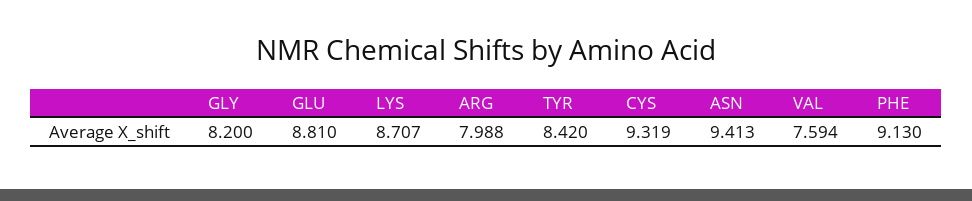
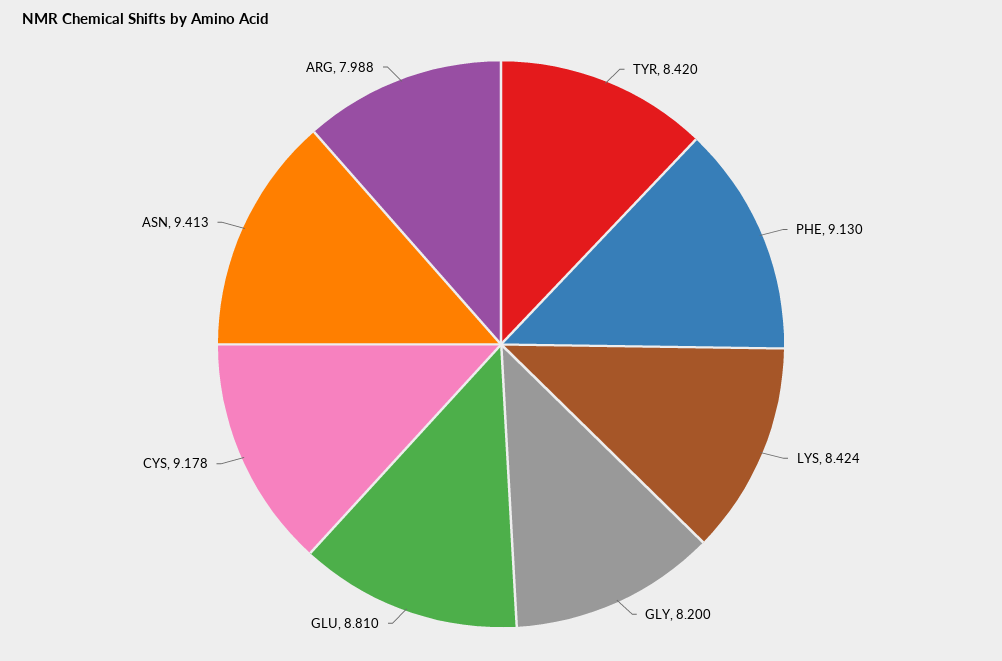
LYS: 8.707 -> 8.424
CYS: 9.319 -> 9.178
VAL: 7.594 -> none

